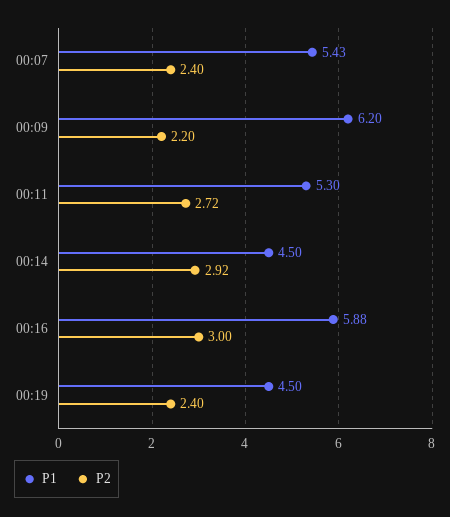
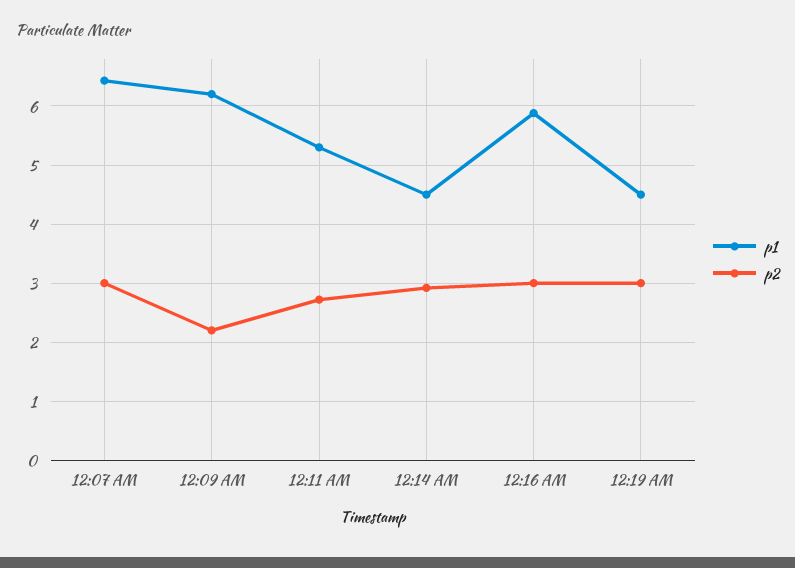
P1, 00:07: 5.43 -> 6.4
P2, 00:07: 2.4 -> 3
P2, 00:19: 2.4 -> 3

